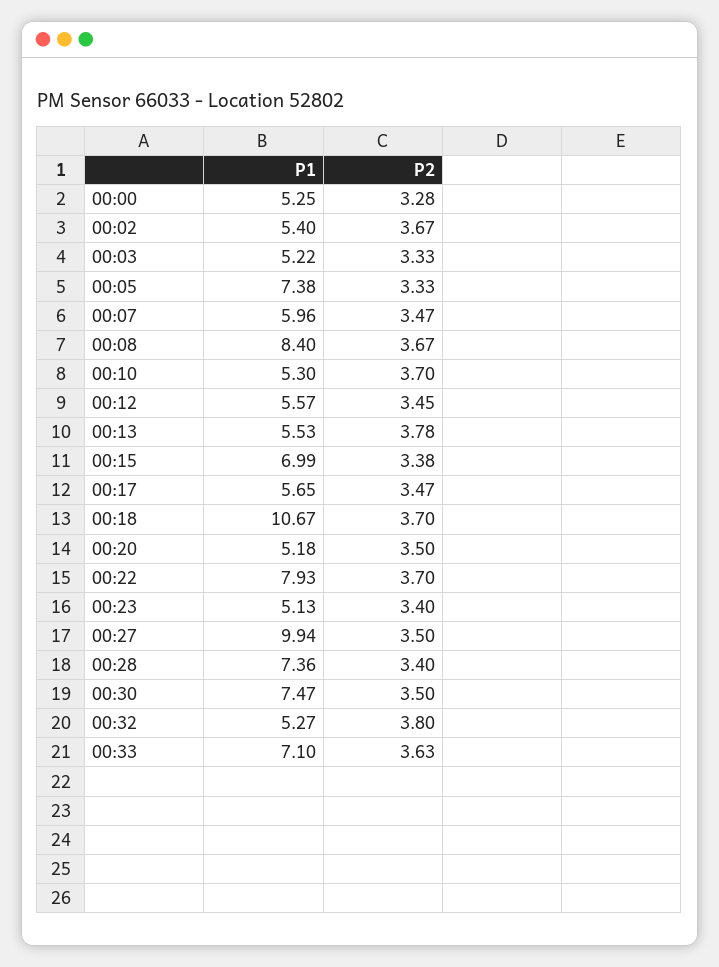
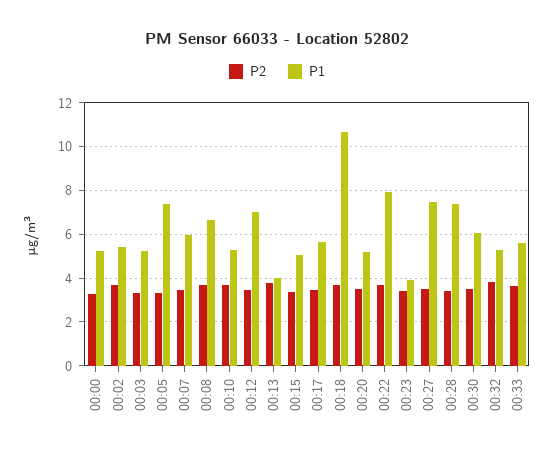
P1, 00:08: 8.4 -> 6.5
P1, 00:12: 5.57 -> 7
P1, 00:13: 5.53 -> 4
P1, 00:15: 6.99 -> 5
P1, 00:23: 5.13 -> 4
P1, 00:27: 9.94 -> 7.5
P1, 00:30: 7.47 -> 6
P1, 00:33: 7.1 -> 5.5

